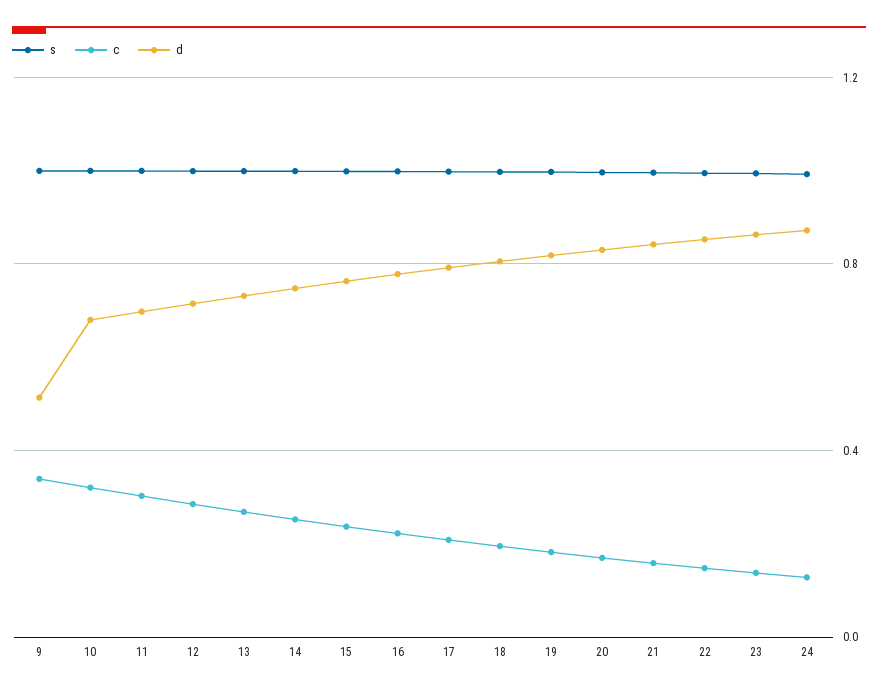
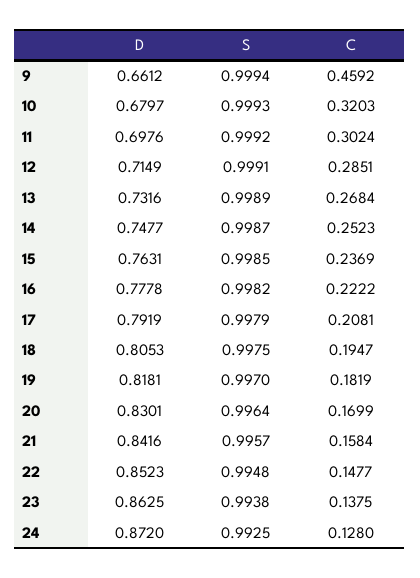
c, 9: 0.35 -> 0.4592
d, 9: 0.5 -> 0.6612

